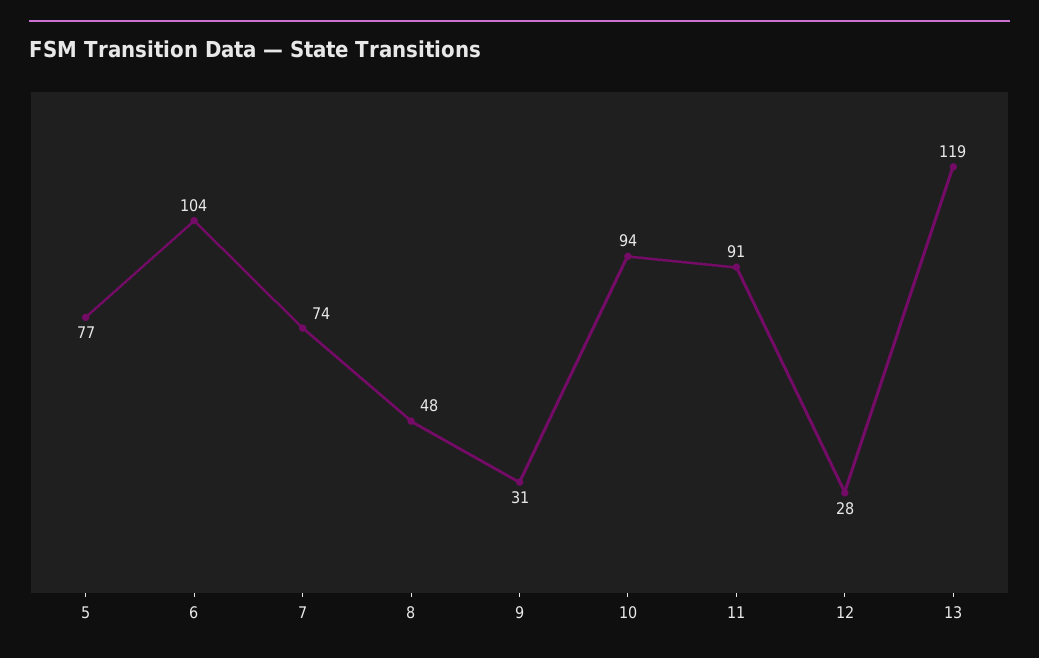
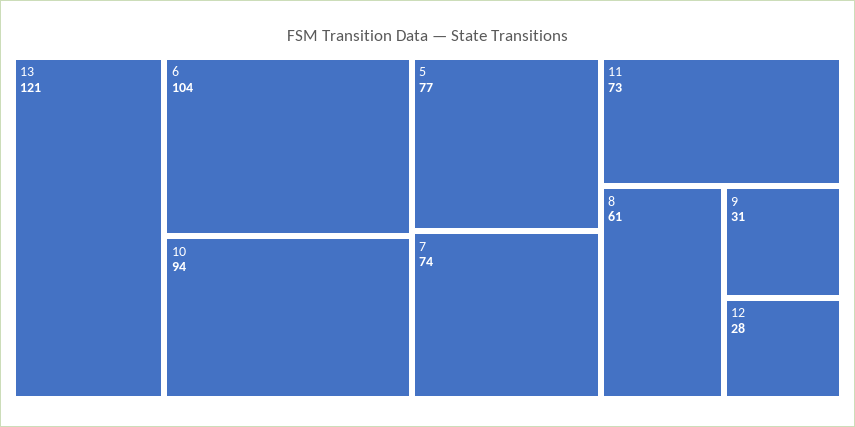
8: 48 -> 61
11: 91 -> 73
13: 119 -> 121

